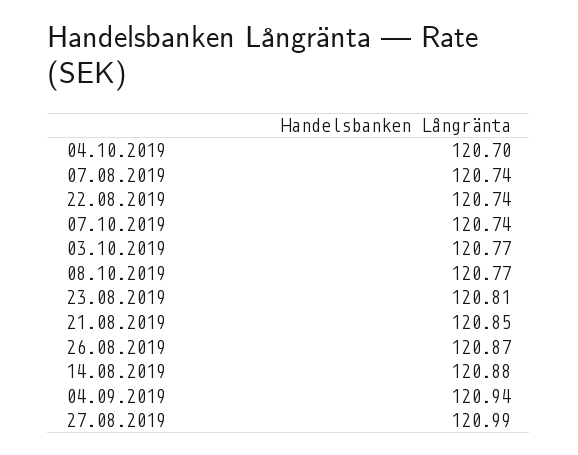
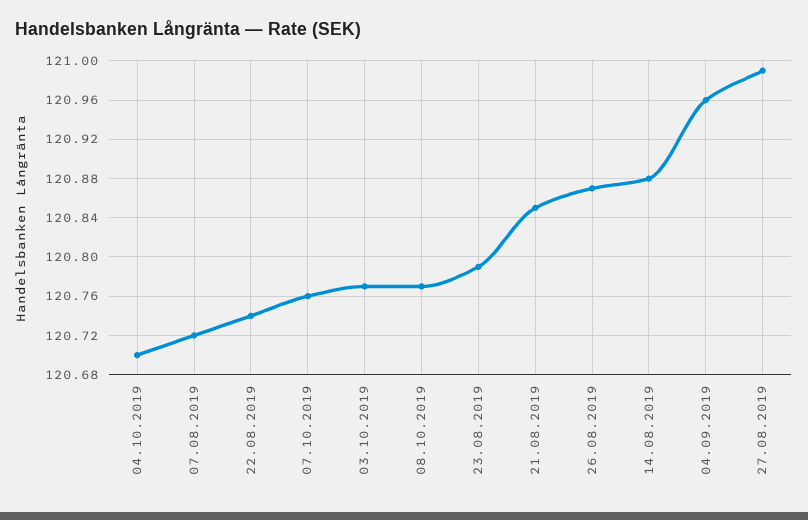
07.08.2019: 120.74 -> 120.72
07.10.2019: 120.74 -> 120.76
23.08.2019: 120.81 -> 120.79
04.09.2019: 120.94 -> 120.96

